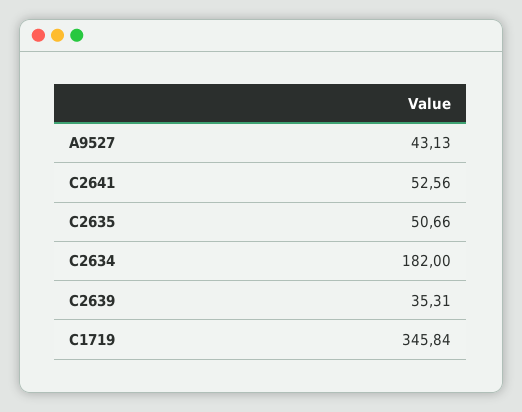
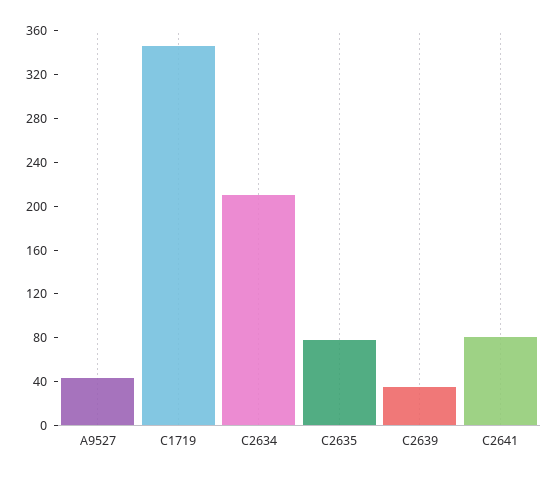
C2641: 52.56 -> 80
C2635: 50.66 -> 80
C2634: 182 -> 210

